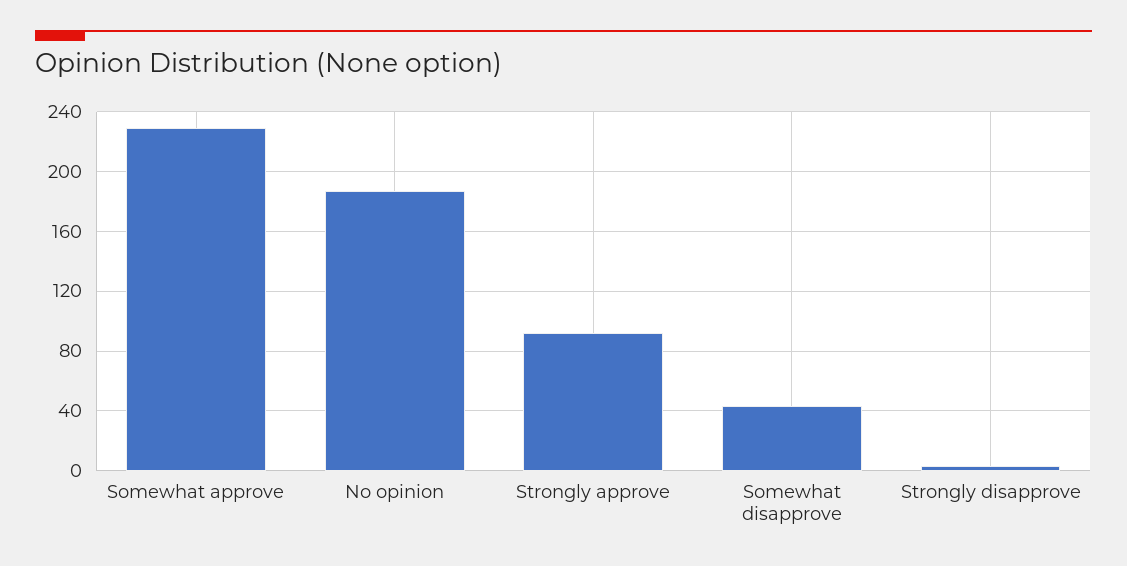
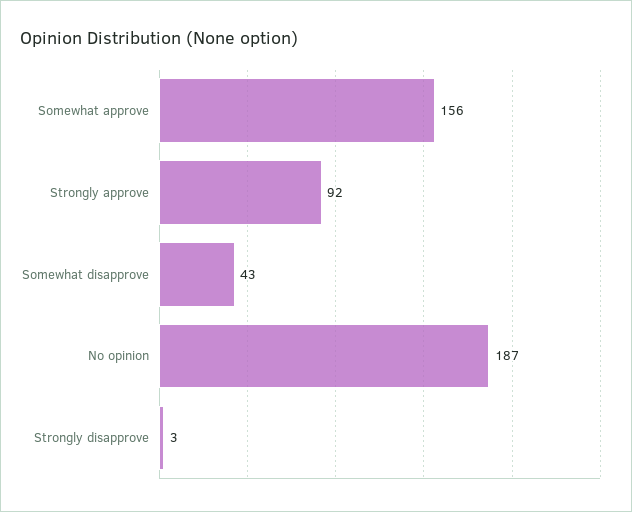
Somewhat approve: 230 -> 156

